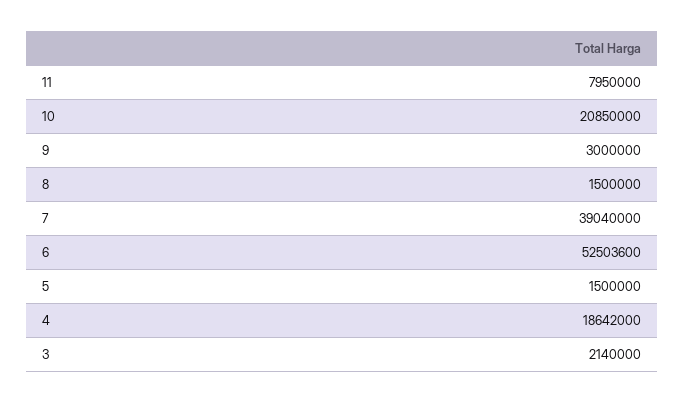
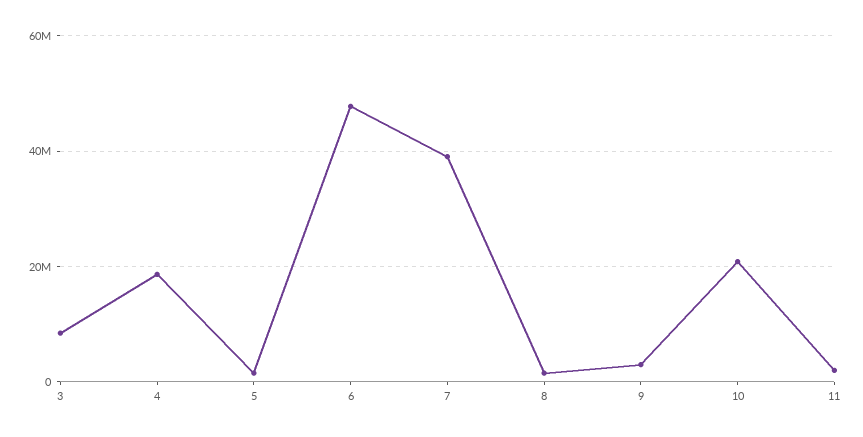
11: 7950000 -> 2000000
6: 52503600 -> 48000000
3: 2140000 -> 8000000

